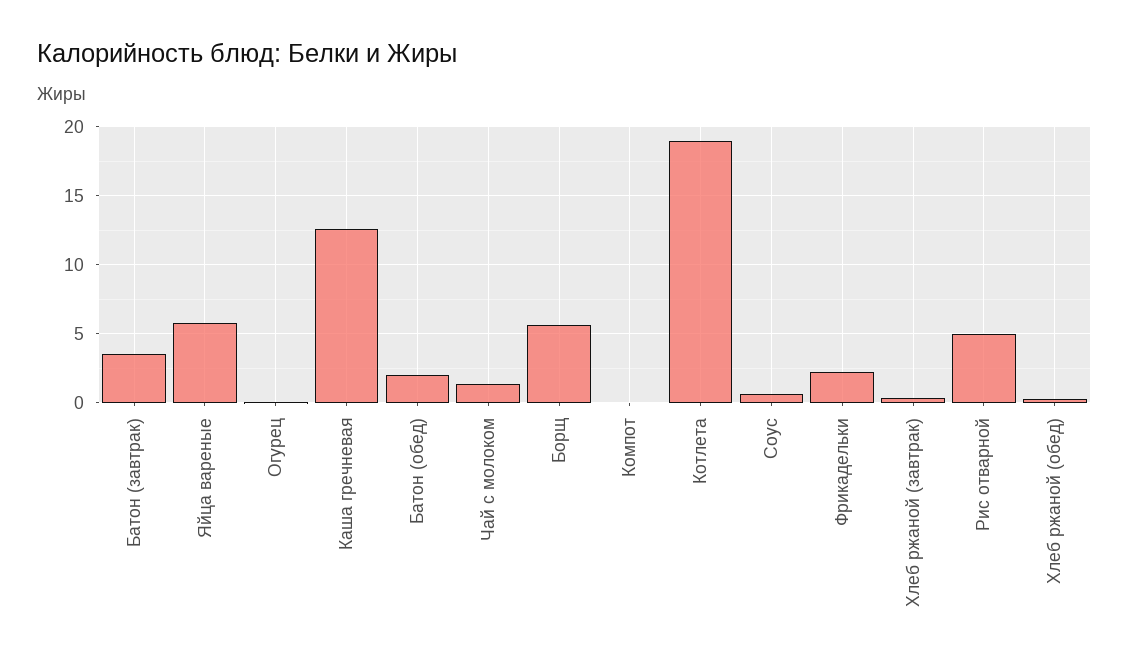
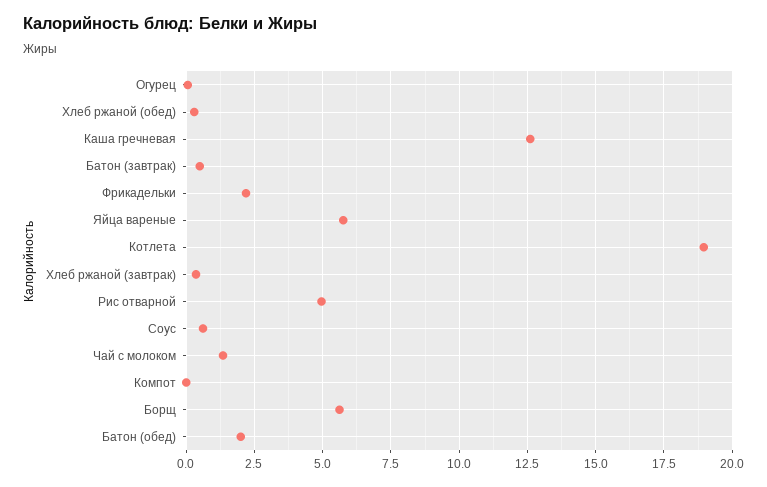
Батон (завтрак): 3.5 -> 0.5

